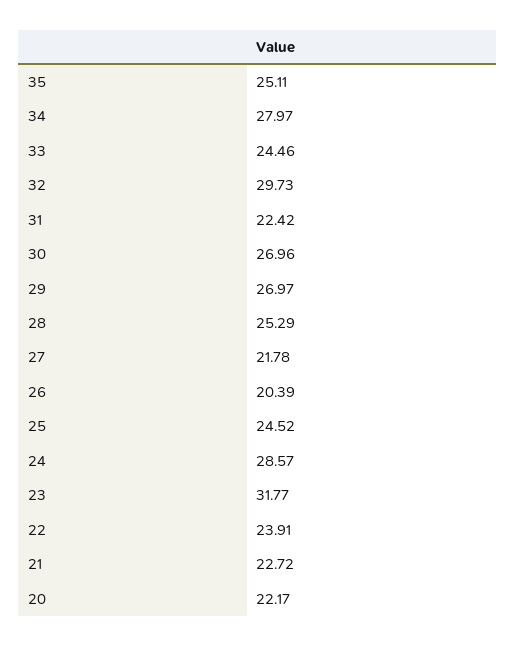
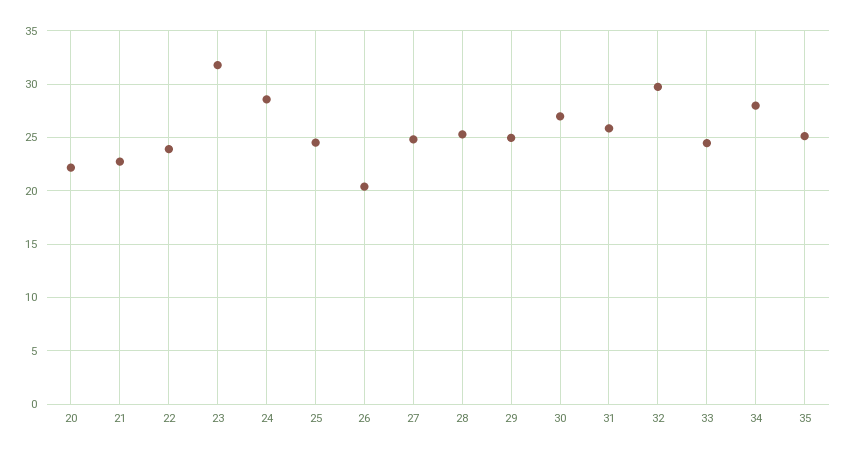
31: 22.42 -> 26
29: 26.97 -> 25
27: 21.78 -> 25

